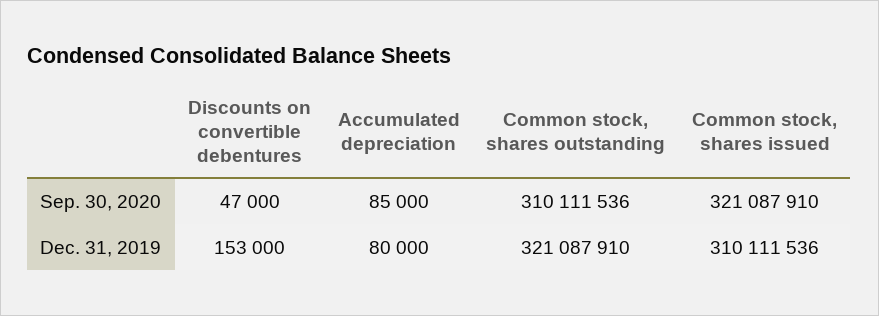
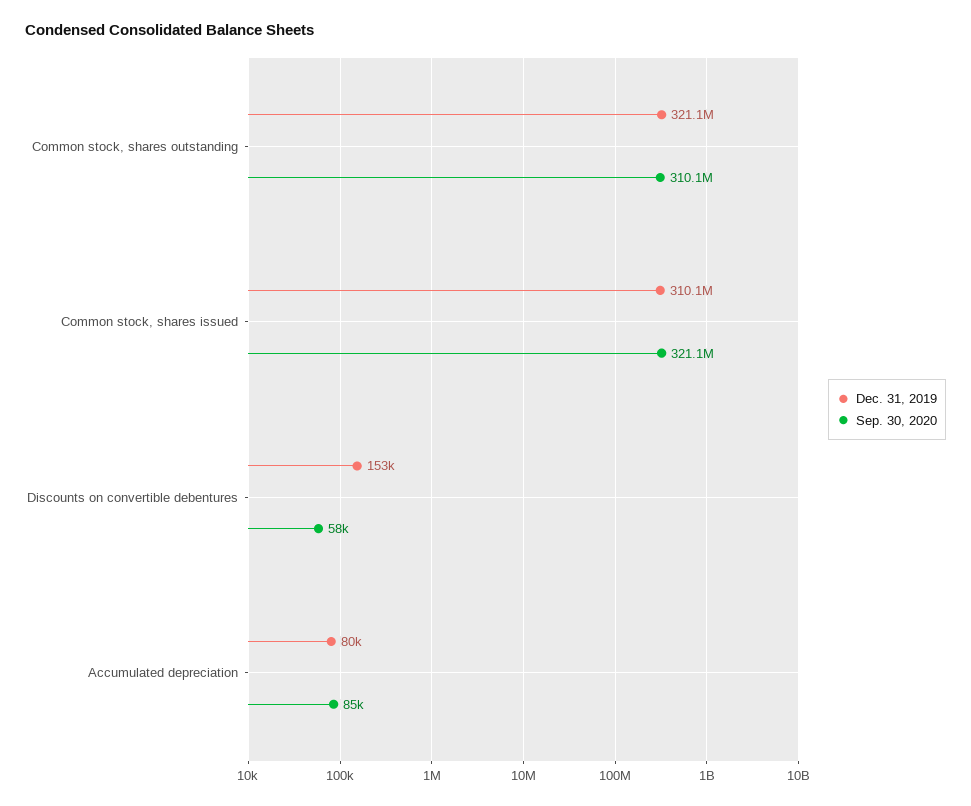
Sep. 30, 2020, Discounts on convertible debentures: 47000 -> 58000

